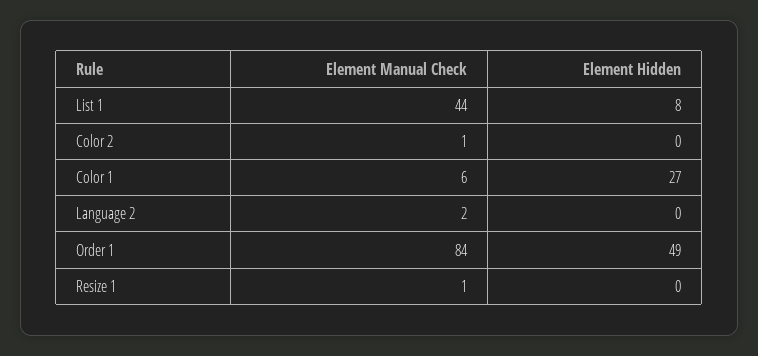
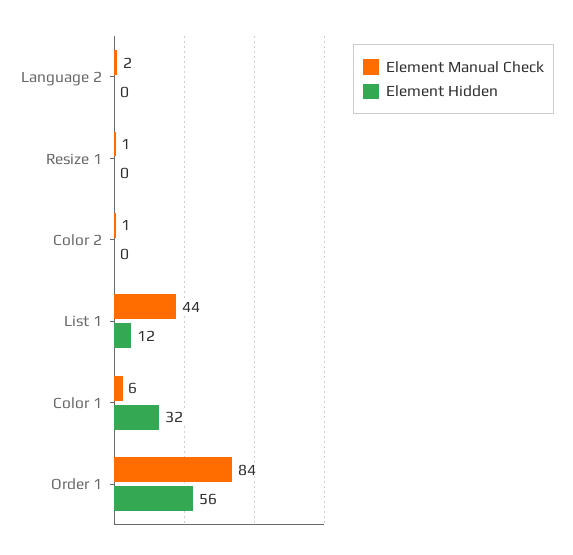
Element Hidden, List 1: 8 -> 12
Element Hidden, Color 1: 27 -> 32
Element Hidden, Order 1: 49 -> 56

